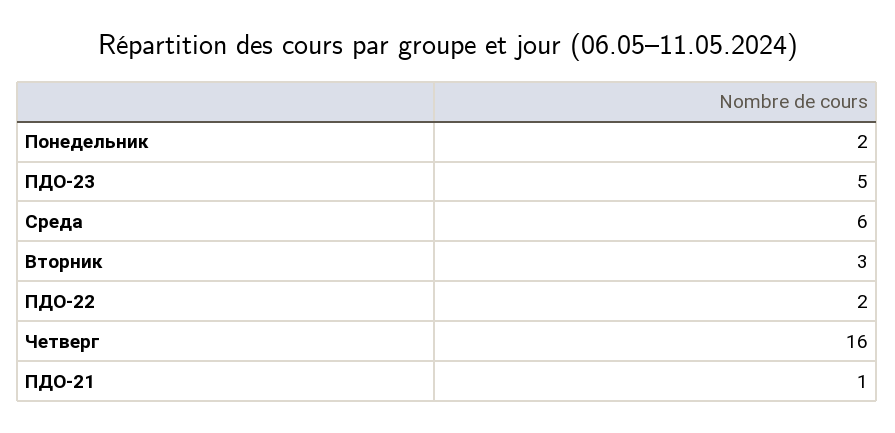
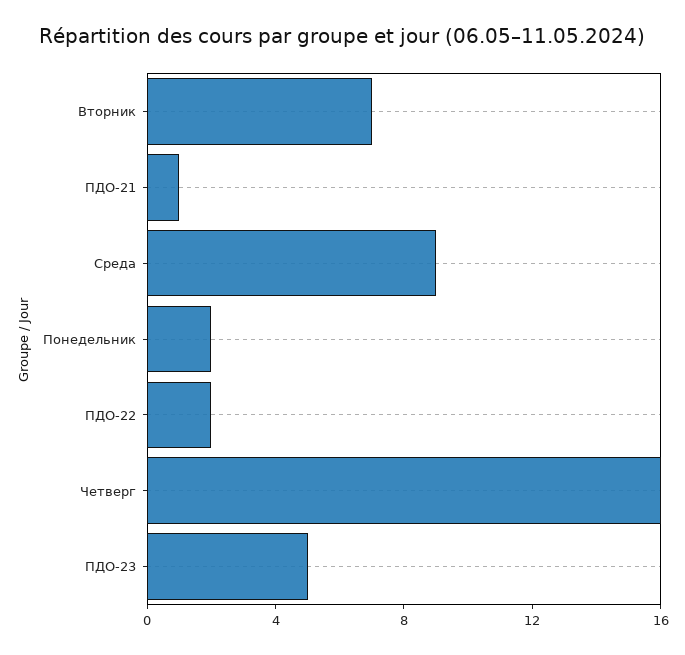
Среда: 6 -> 9
Вторник: 3 -> 7

